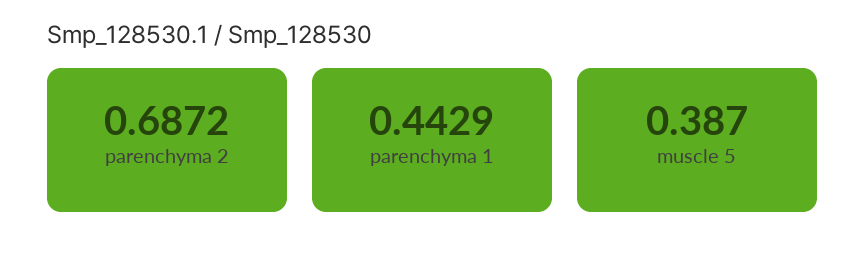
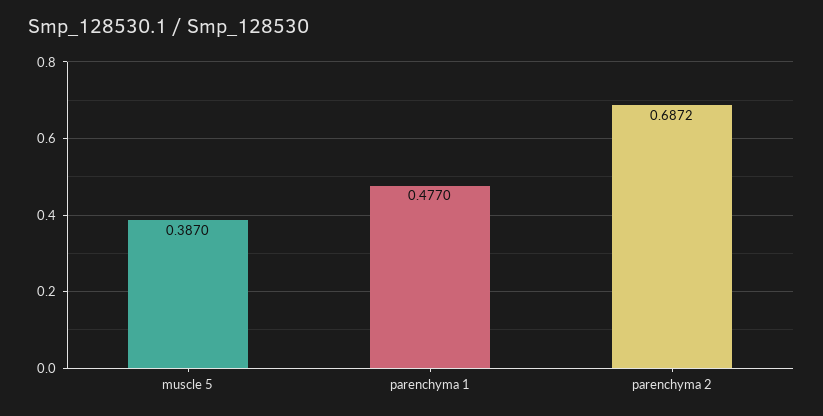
parenchyma 1: 0.4429 -> 0.477

